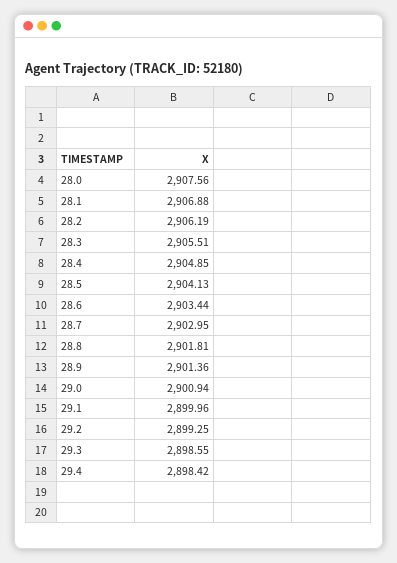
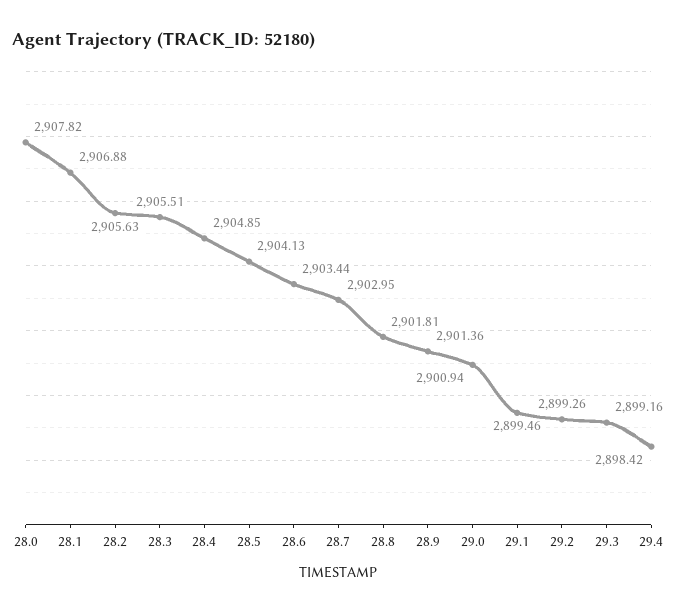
28.0: 2907.56 -> 2907.82
28.2: 2906.19 -> 2905.63
29.1: 2899.96 -> 2899.46
29.2: 2899.25 -> 2899.26
29.3: 2898.55 -> 2899.16

